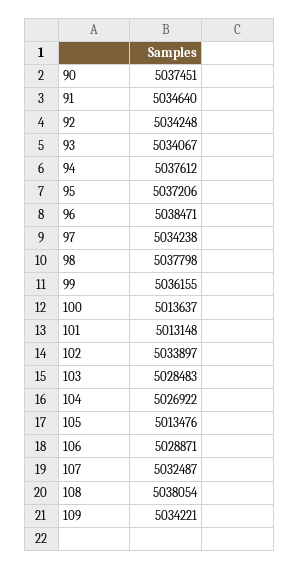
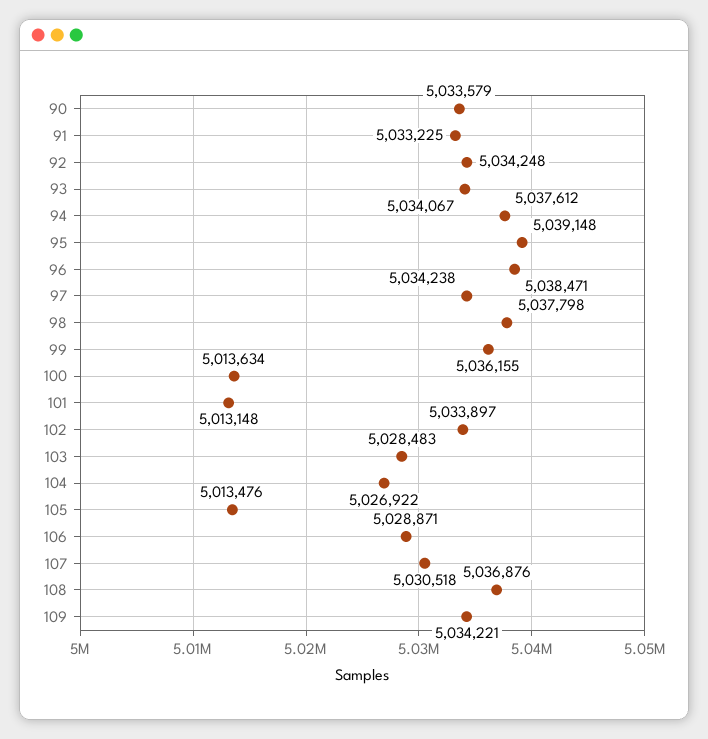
90: 5037451 -> 5033579
91: 5034640 -> 5033225
95: 5037206 -> 5039148
100: 5013637 -> 5013634
107: 5032487 -> 5030518
108: 5038054 -> 5036876

